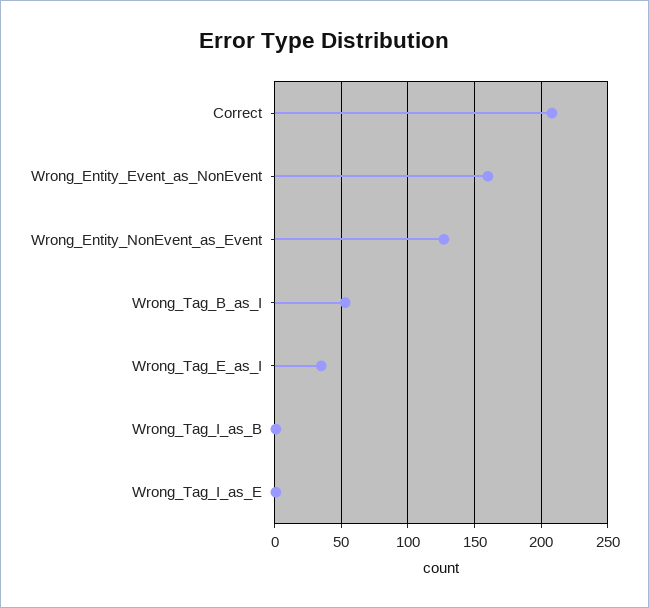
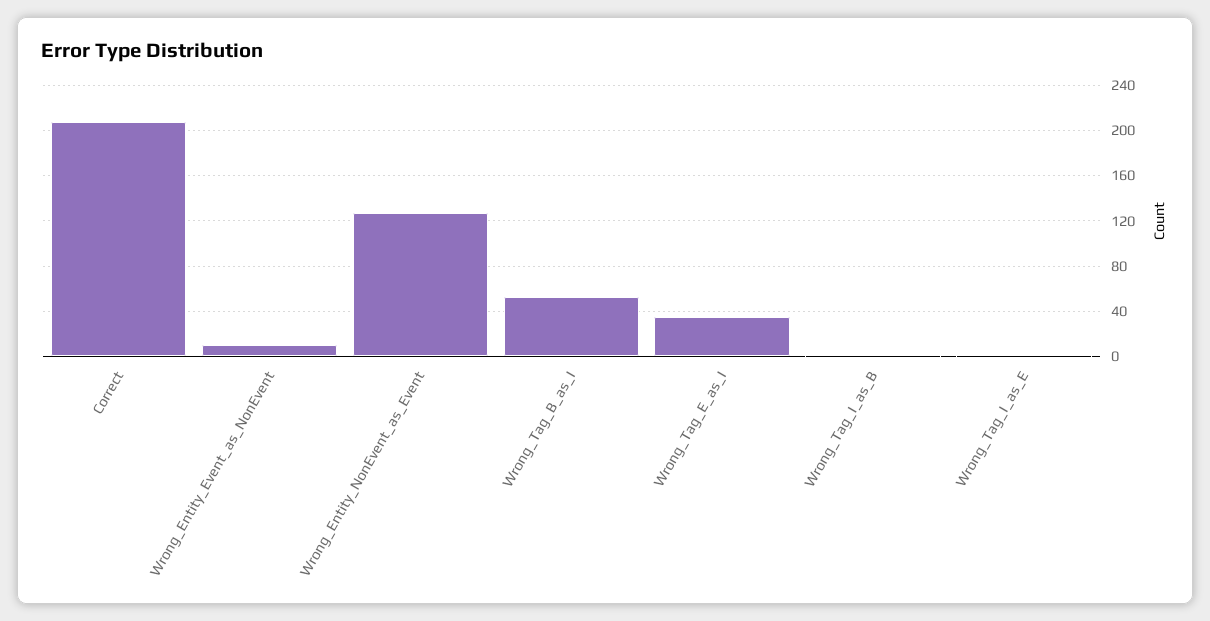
Wrong_Entity_Event_as_NonEvent: 160 -> 10

